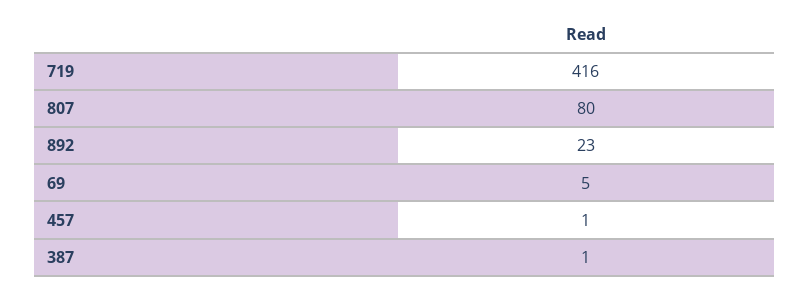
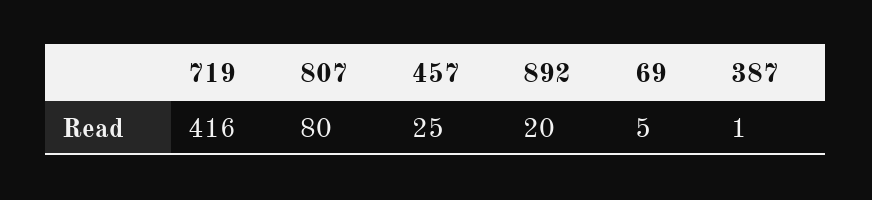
892: 23 -> 20
457: 1 -> 25

